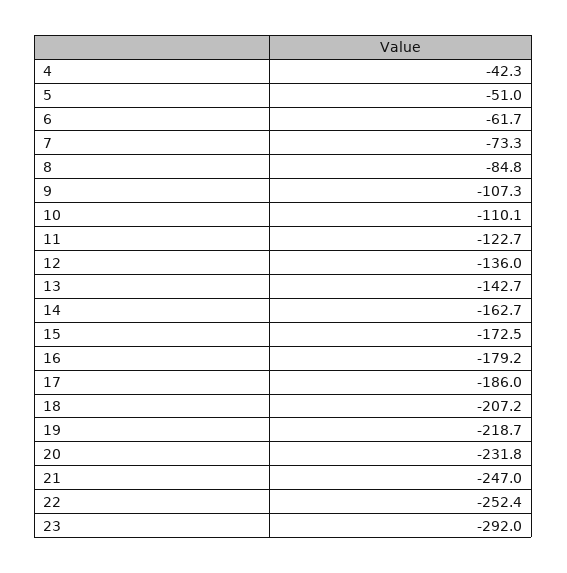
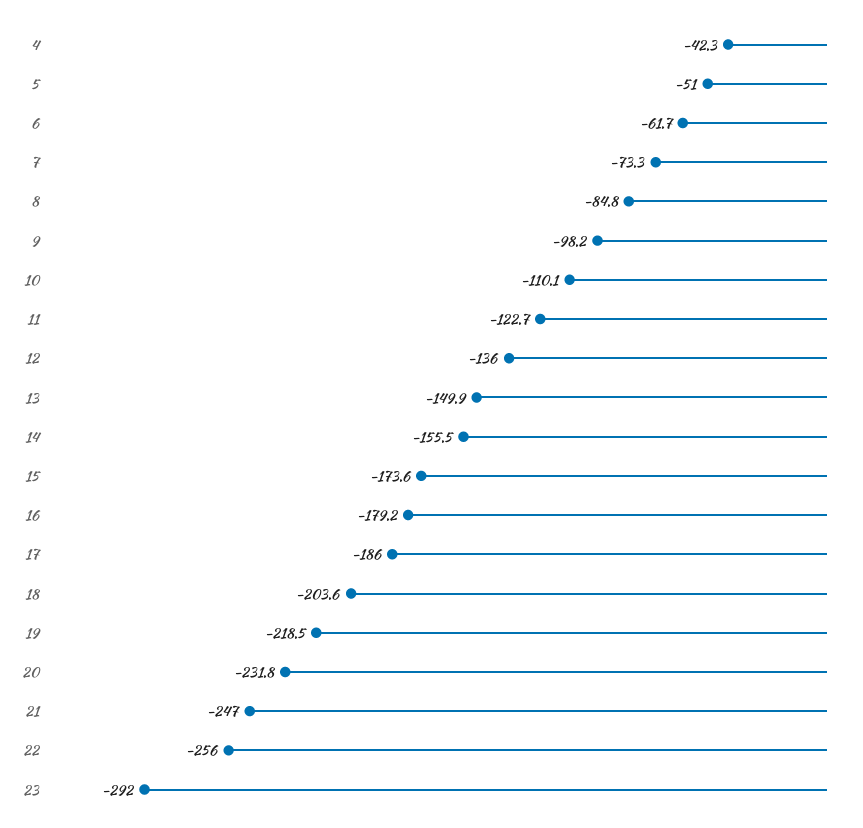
9: -107.3 -> -98.2
13: -142.7 -> -149.9
14: -162.7 -> -155.5
15: -172.5 -> -173.6
18: -207.2 -> -203.6
19: -218.7 -> -218.5
22: -252.4 -> -256

